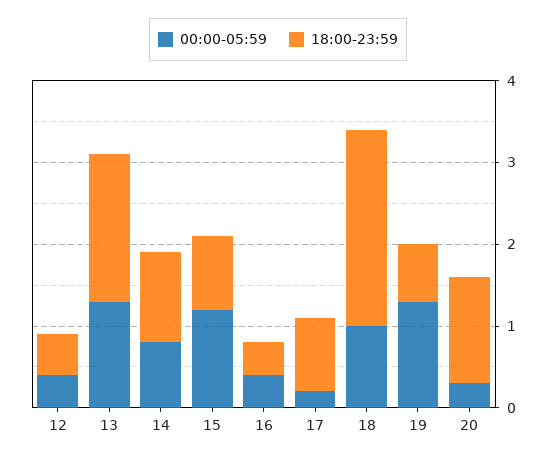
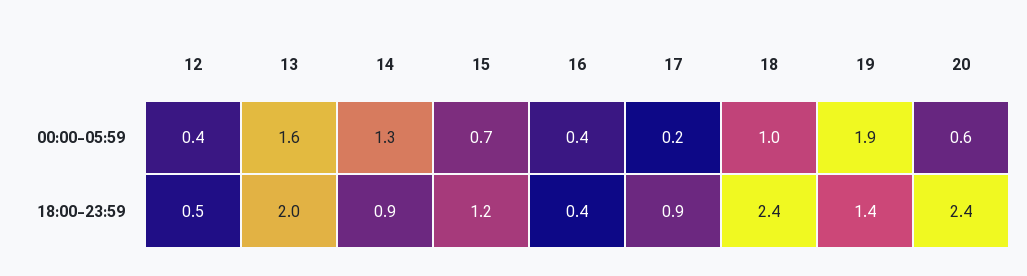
00:00-05:59, 13: 1.3 -> 1.6
18:00-23:59, 13: 1.8 -> 2
00:00-05:59, 14: 0.8 -> 1.3
18:00-23:59, 14: 1.1 -> 0.9
00:00-05:59, 15: 1.2 -> 0.7
18:00-23:59, 15: 0.9 -> 1.2
00:00-05:59, 19: 1.3 -> 1.9
18:00-23:59, 19: 0.7 -> 1.4
00:00-05:59, 20: 0.3 -> 0.6
18:00-23:59, 20: 1.3 -> 2.4

